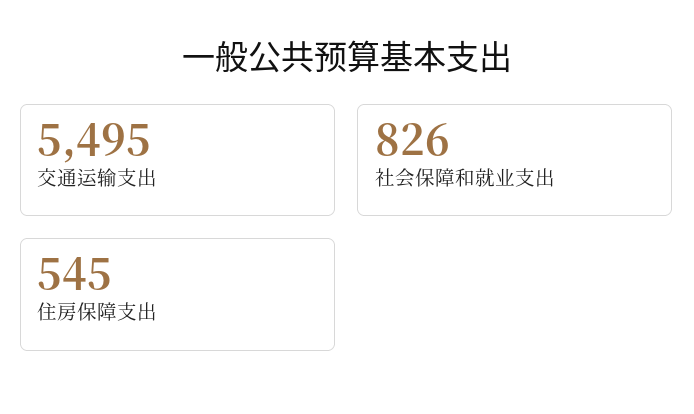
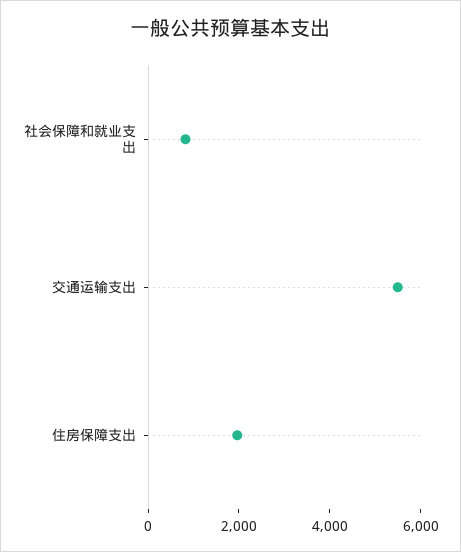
住房保障支出: 545 -> 2000

